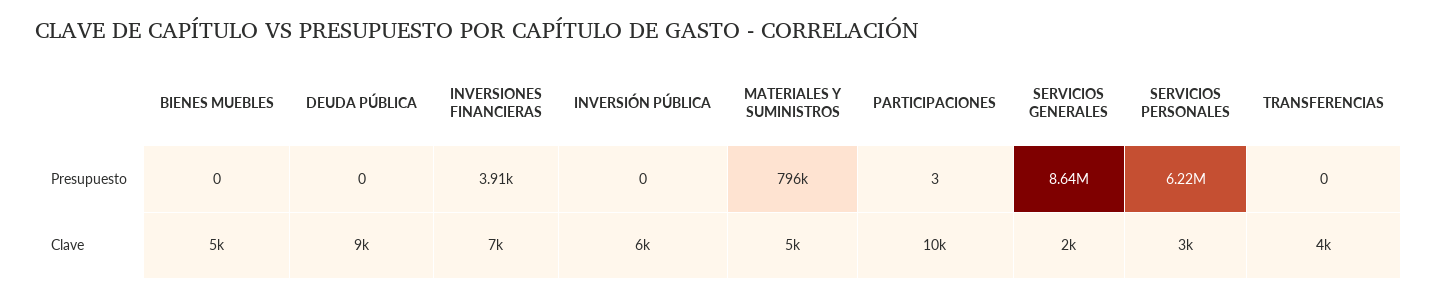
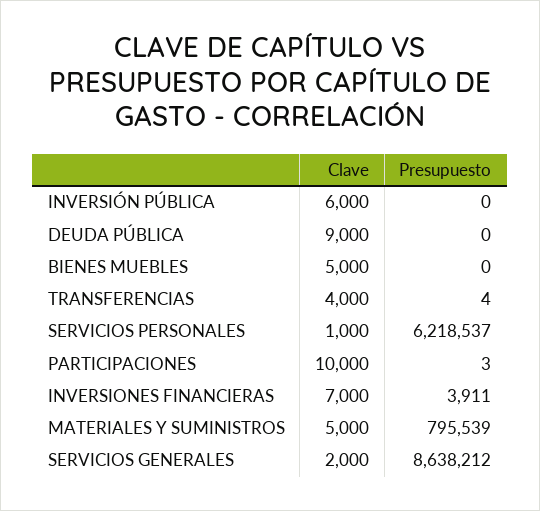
TRANSFERENCIAS, Presupuesto: 0 -> 4
SERVICIOS PERSONALES, Clave: 3000 -> 1000

